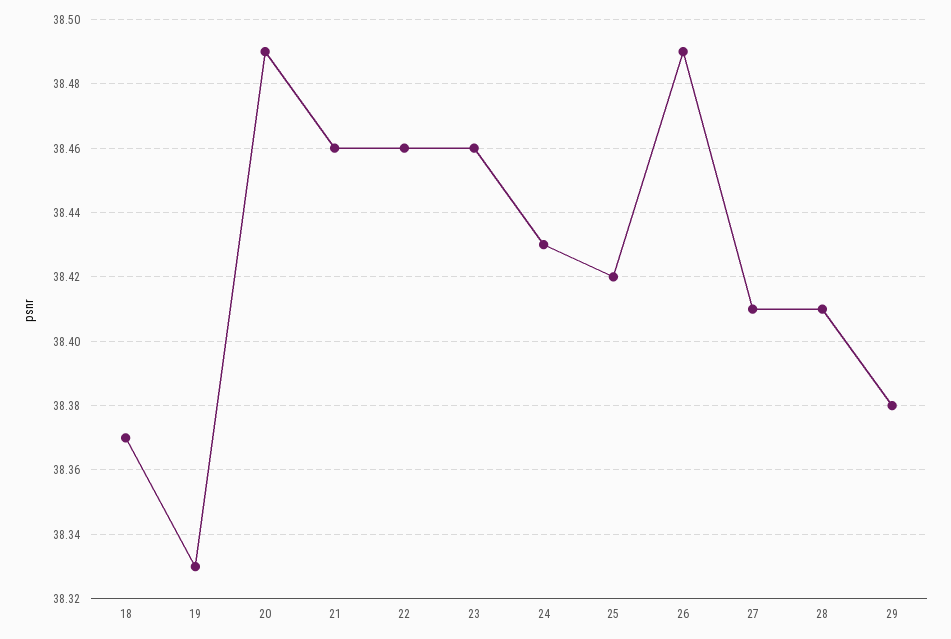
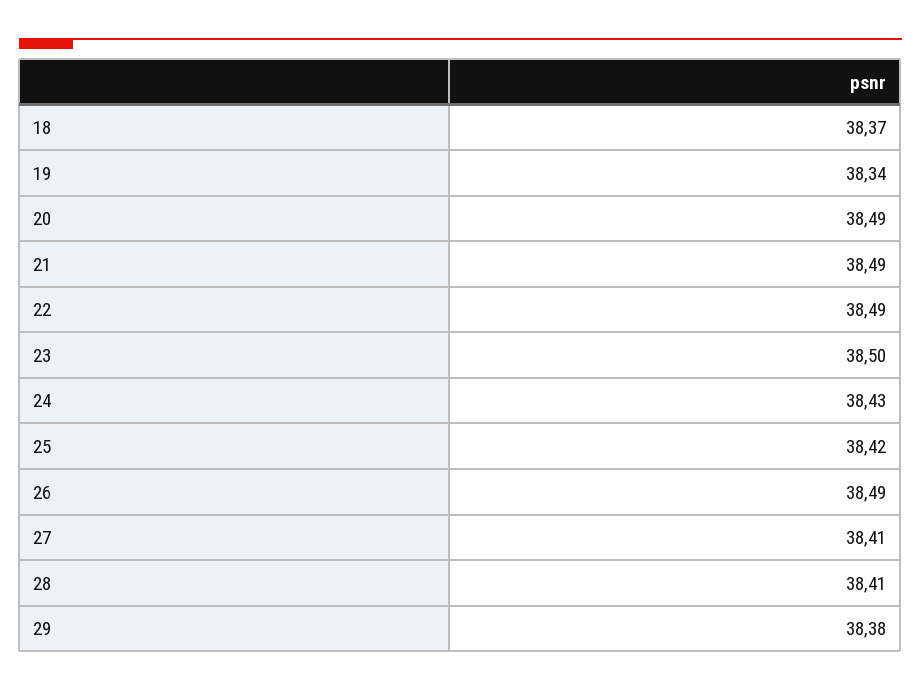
19: 38.33 -> 38.34
21: 38.46 -> 38.49
22: 38.46 -> 38.49
23: 38.46 -> 38.5

